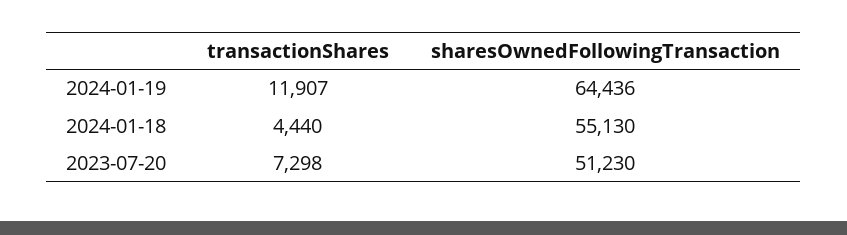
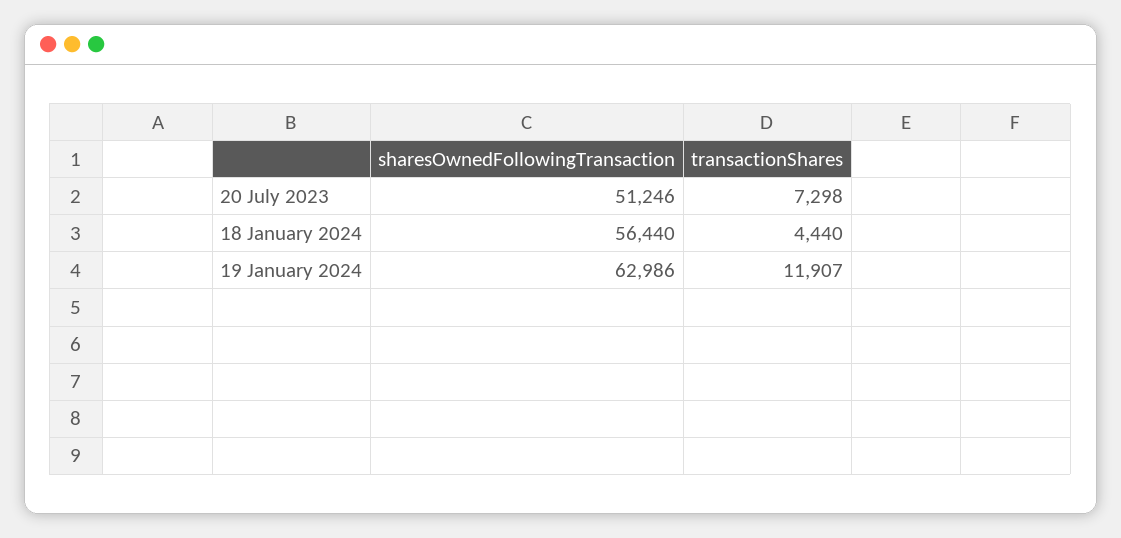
sharesOwnedFollowingTransaction, 2024-01-19: 64436 -> 62986
sharesOwnedFollowingTransaction, 2024-01-18: 55130 -> 56440
sharesOwnedFollowingTransaction, 2023-07-20: 51230 -> 51246

